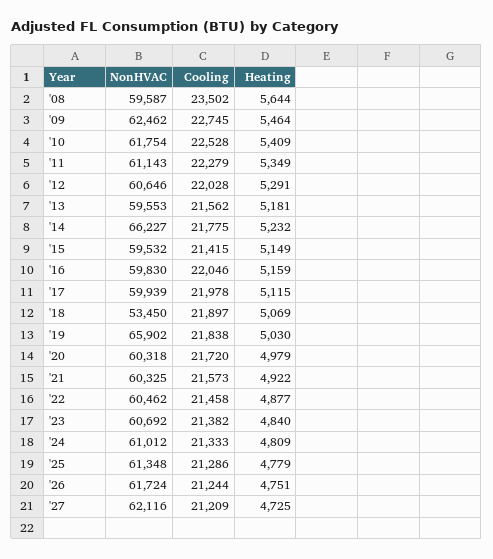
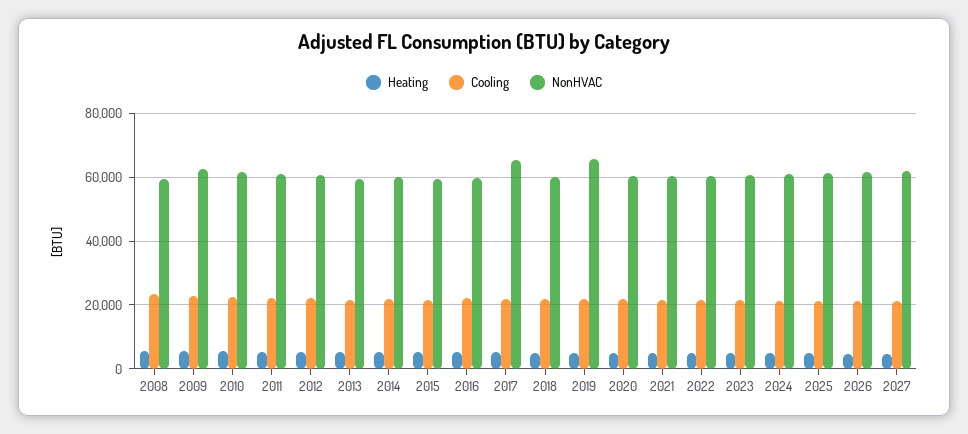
NonHVAC, '14: 66227 -> 60000
NonHVAC, '17: 59939 -> 66000
NonHVAC, '18: 53450 -> 60000

